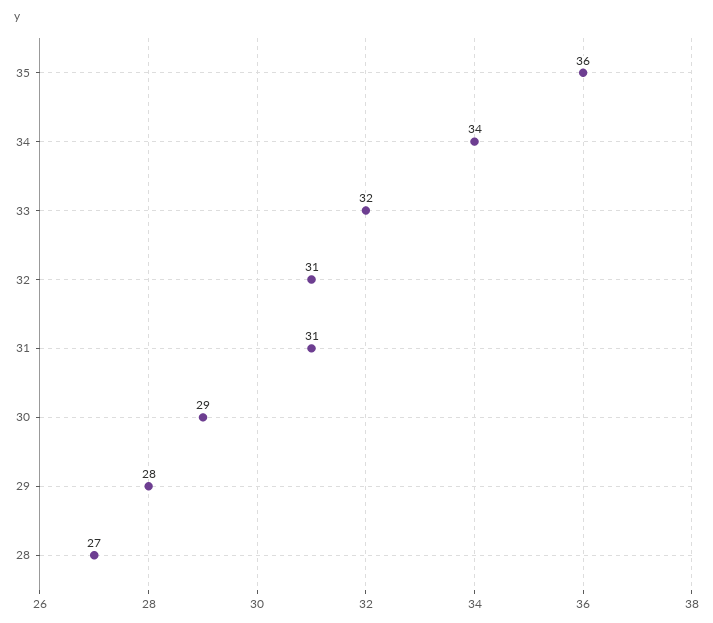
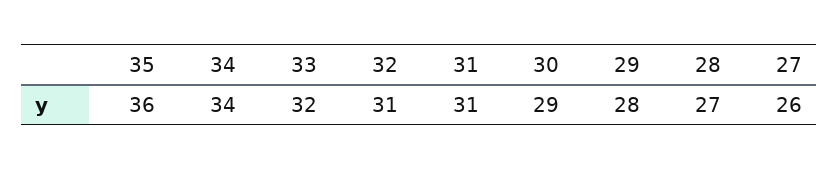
27: none -> 26

